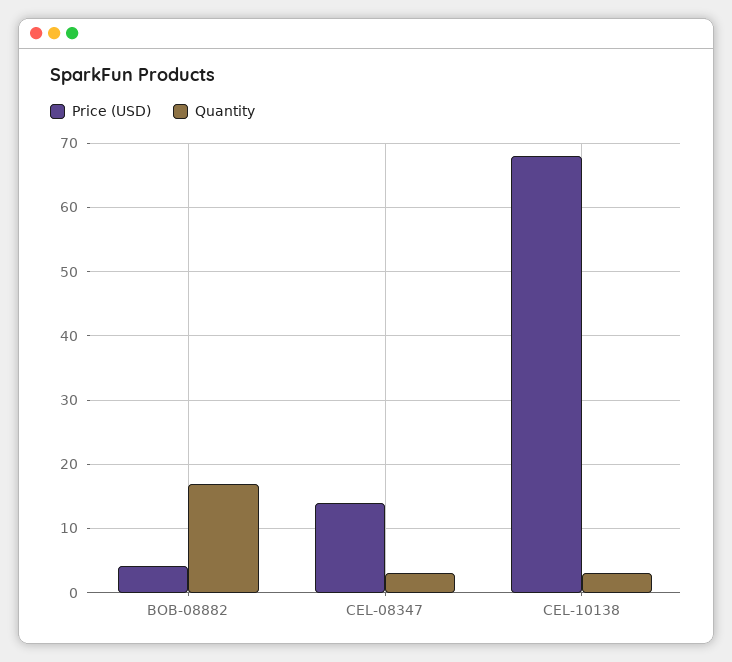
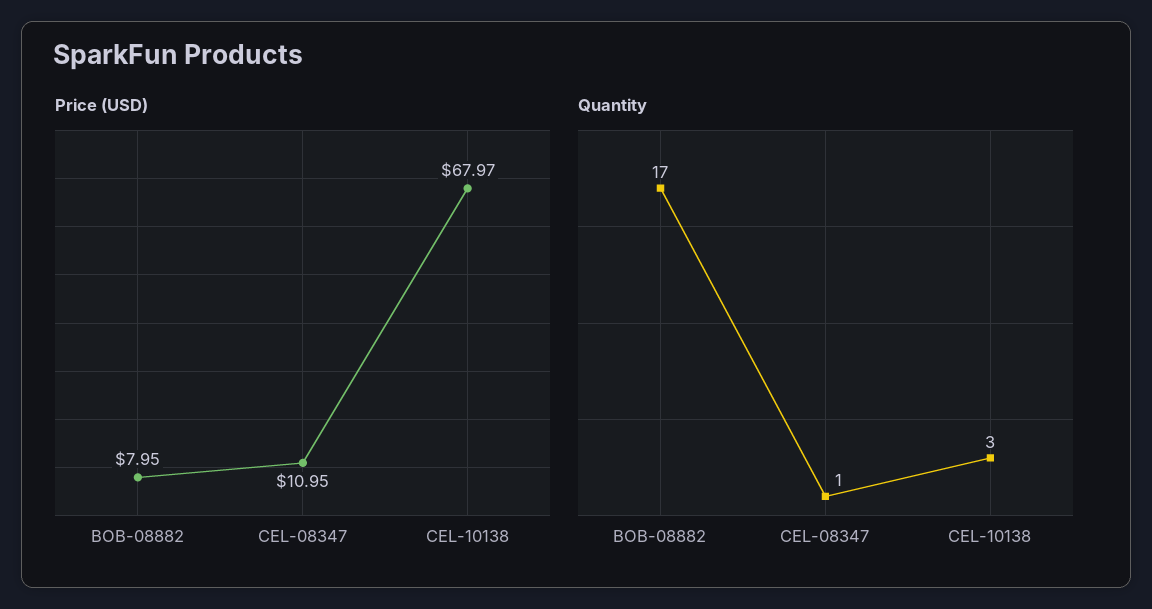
Price (USD), BOB-08882: 4 -> 7.95
Price (USD), CEL-08347: 14 -> 10.95
Quantity, CEL-08347: 3 -> 1

